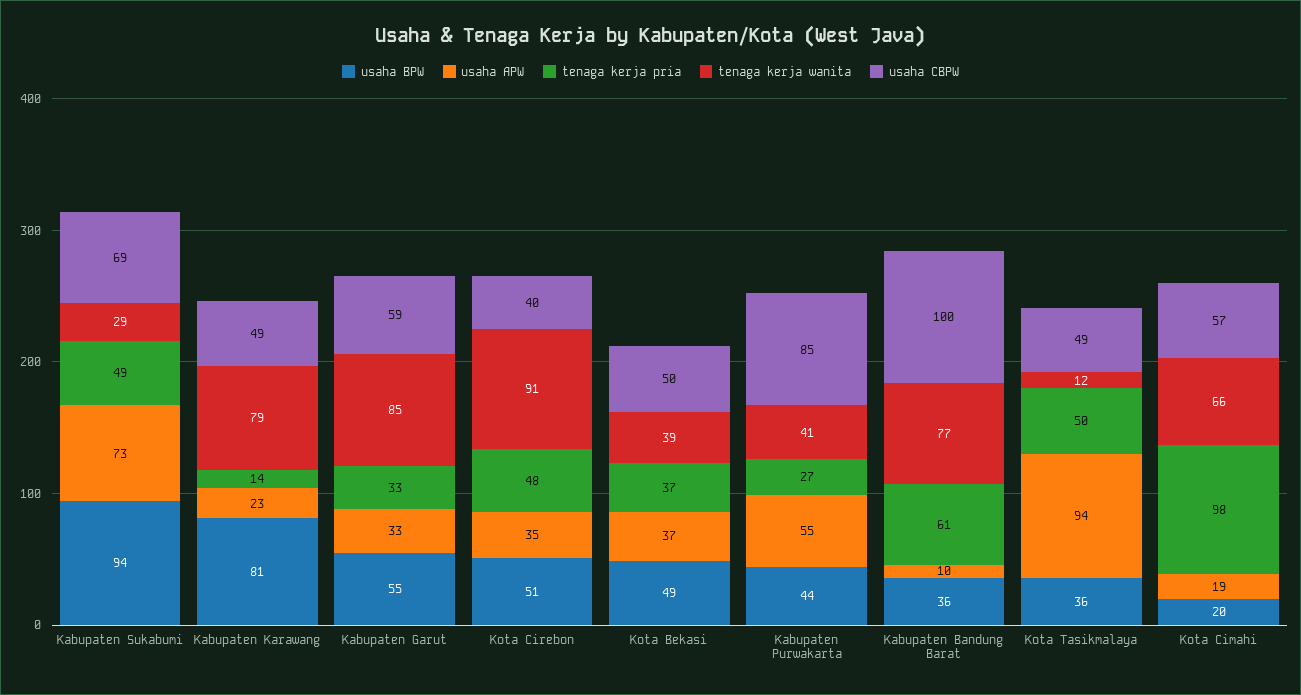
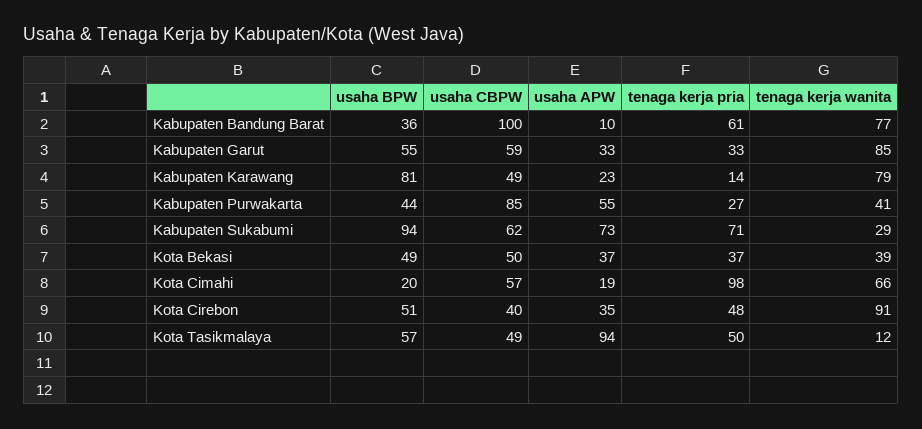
tenaga kerja pria, Kabupaten Sukabumi: 49 -> 71
usaha CBPW, Kabupaten Sukabumi: 69 -> 62
usaha BPW, Kota Tasikmalaya: 36 -> 57

